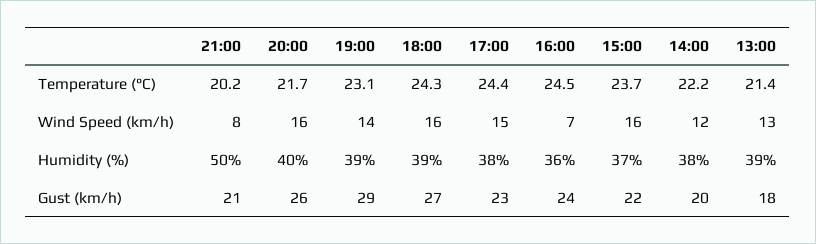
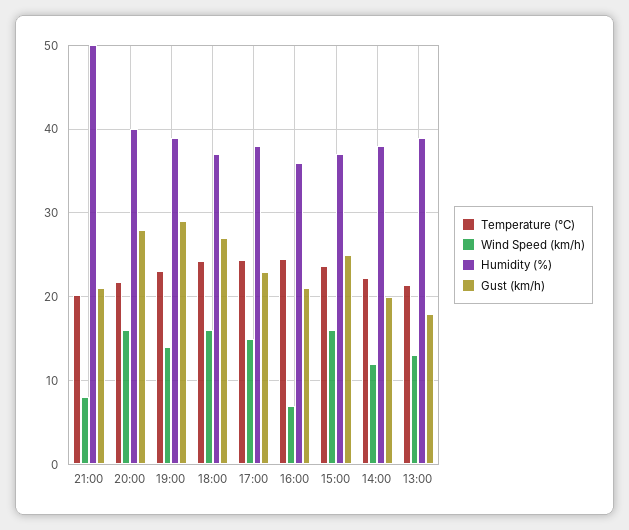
Humidity (%), 18:00: 39 -> 37
Gust (km/h), 20:00: 26 -> 28
Gust (km/h), 16:00: 24 -> 21
Gust (km/h), 15:00: 22 -> 25

